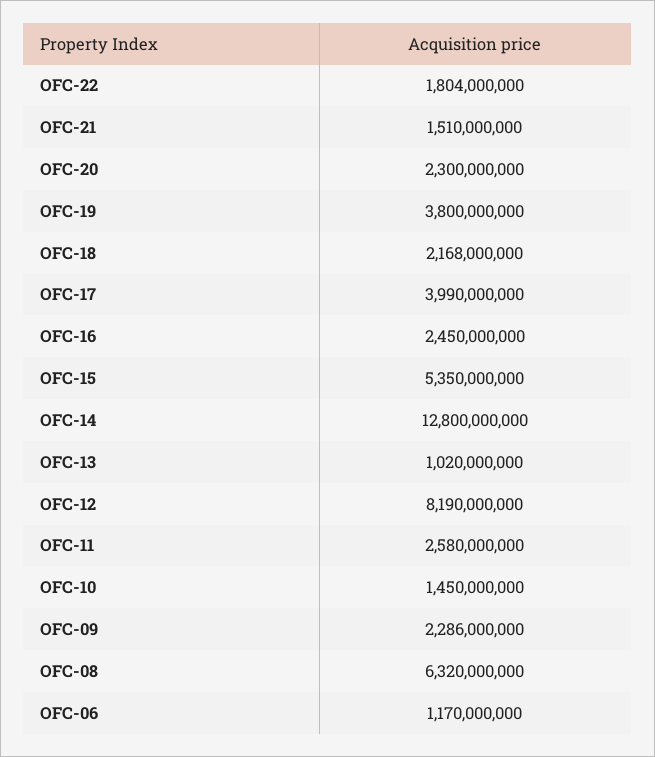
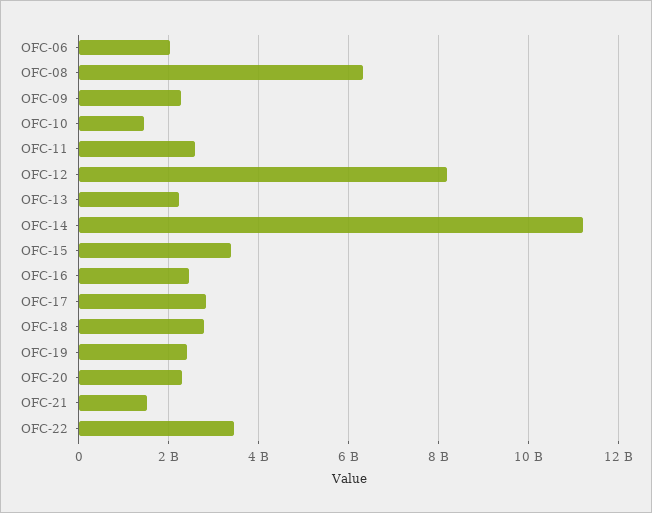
OFC-22: 1804000000 -> 3400000000
OFC-19: 3800000000 -> 2400000000
OFC-18: 2168000000 -> 2800000000
OFC-17: 3990000000 -> 2800000000
OFC-15: 5350000000 -> 3400000000
OFC-14: 12800000000 -> 11200000000
OFC-13: 1020000000 -> 2200000000
OFC-06: 1170000000 -> 2000000000

